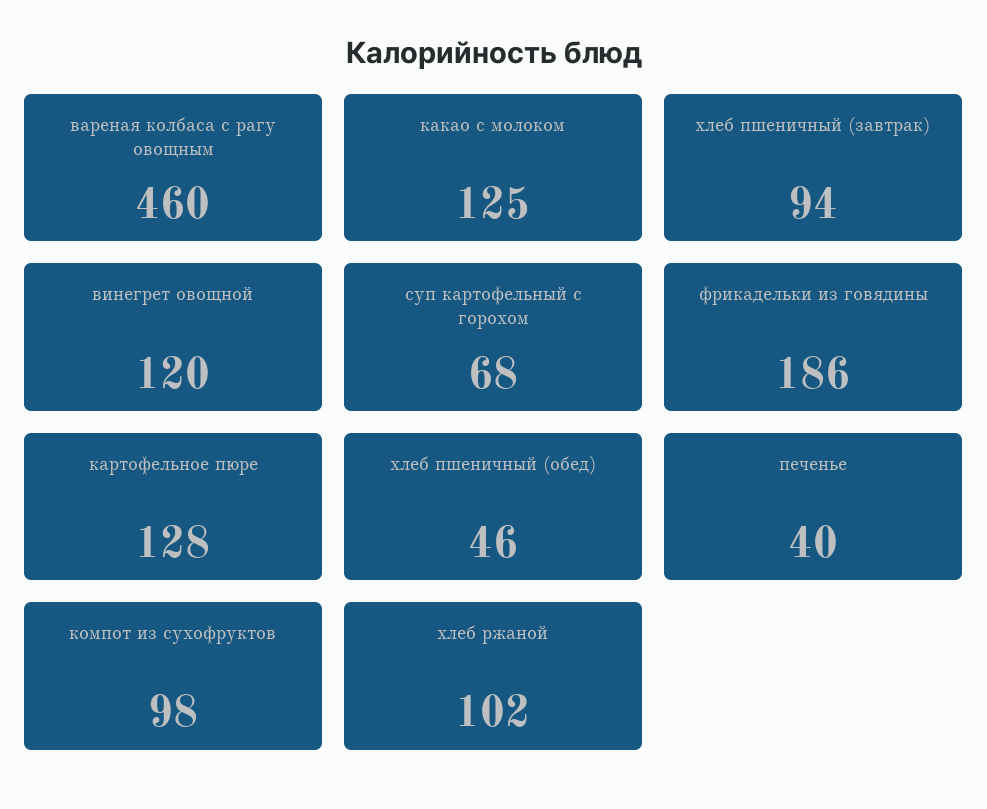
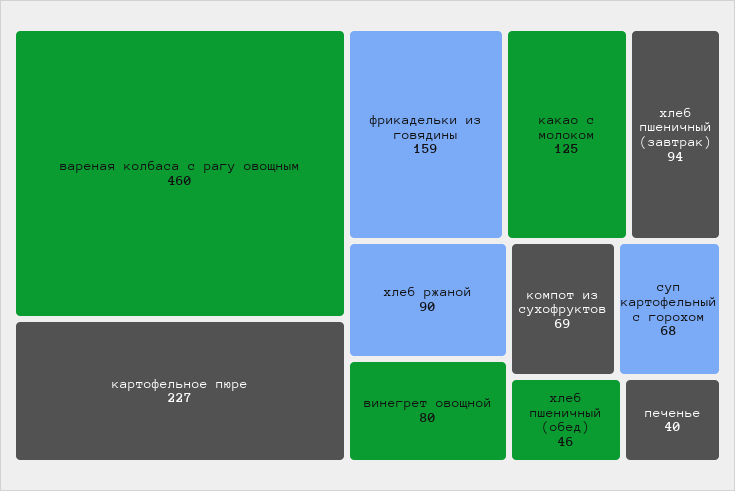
винегрет овощной: 120 -> 80
фрикадельки из говядины: 186 -> 159
картофельное пюре: 128 -> 227
компот из сухофруктов: 98 -> 69
хлеб ржаной: 102 -> 90

